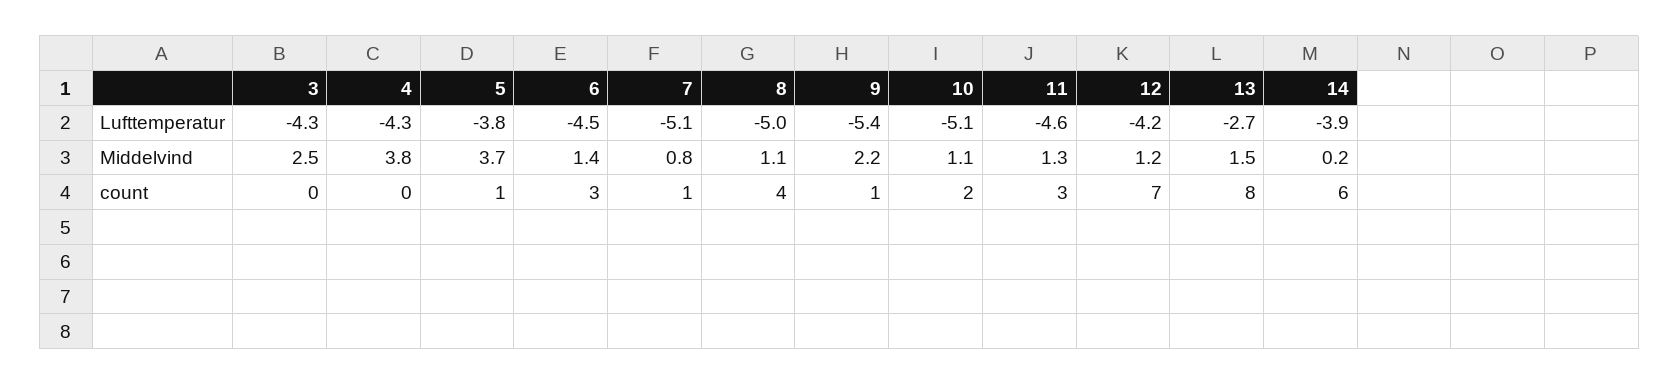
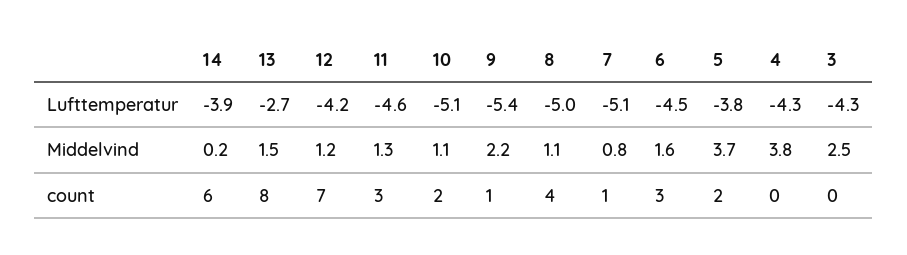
6, Middelvind: 1.4 -> 1.6
5, count: 1 -> 2

